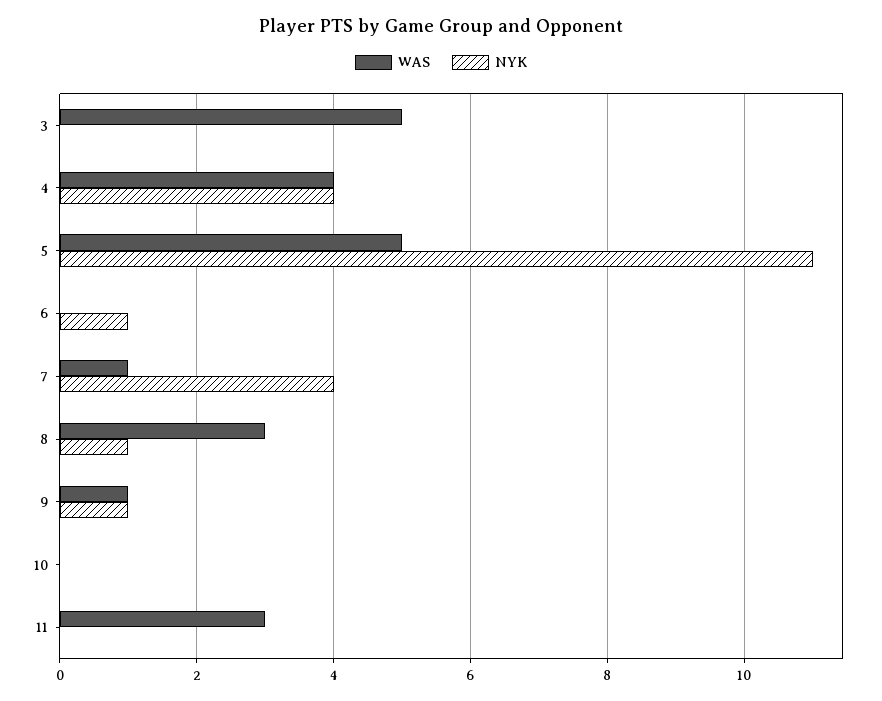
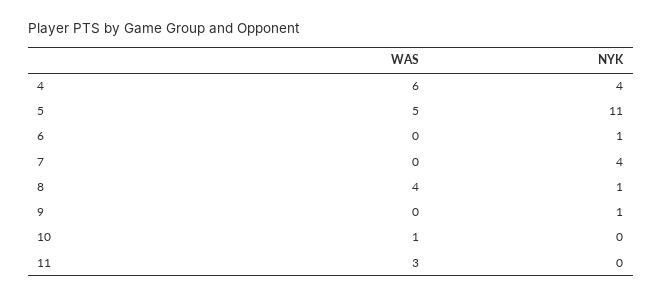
WAS, 3: 5 -> none
NYK, 3: 0 -> none
WAS, 4: 4 -> 6
WAS, 7: 1 -> 0
WAS, 8: 3 -> 4
WAS, 9: 1 -> 0
WAS, 10: 0 -> 1

